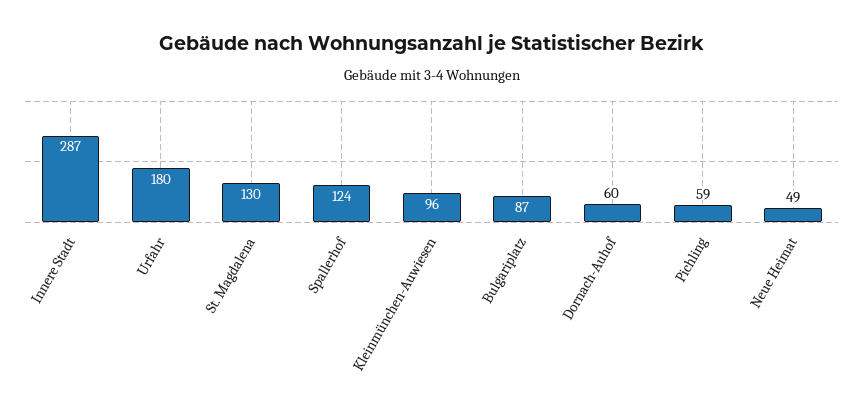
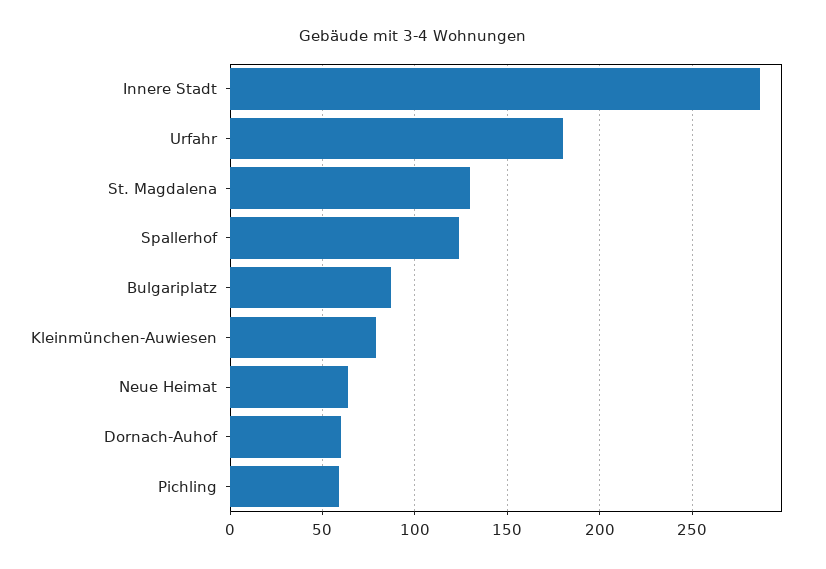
Kleinmünchen-Auwiesen: 96 -> 80
Neue Heimat: 49 -> 65

